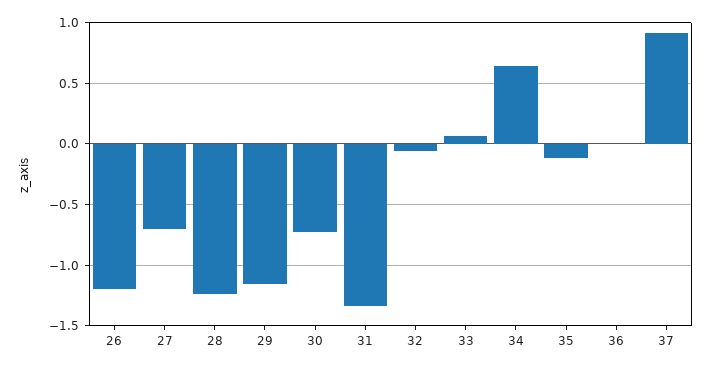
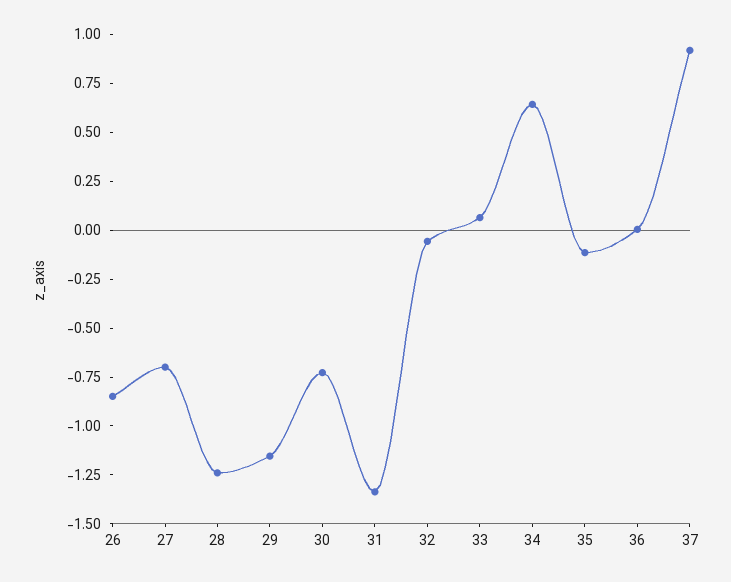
26: -1.2 -> -0.85

